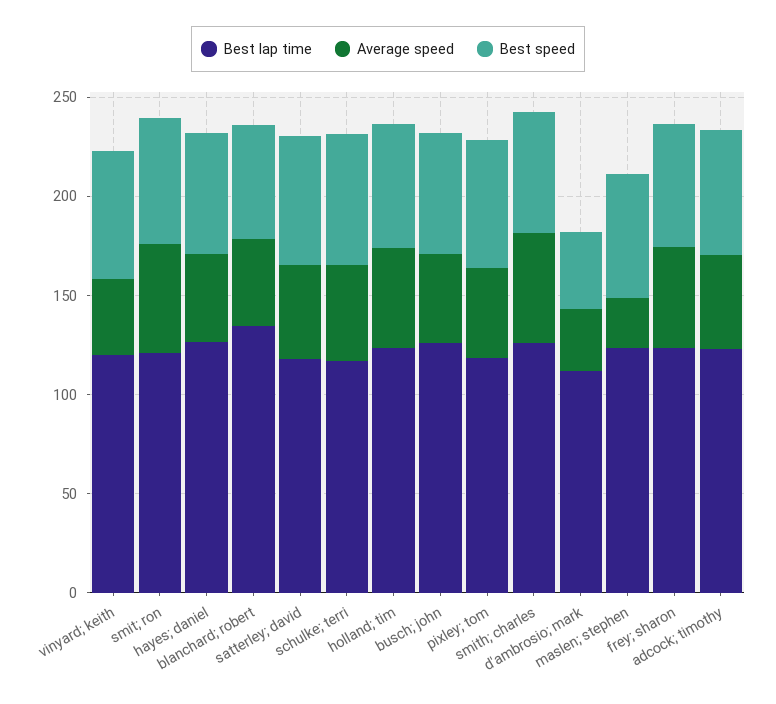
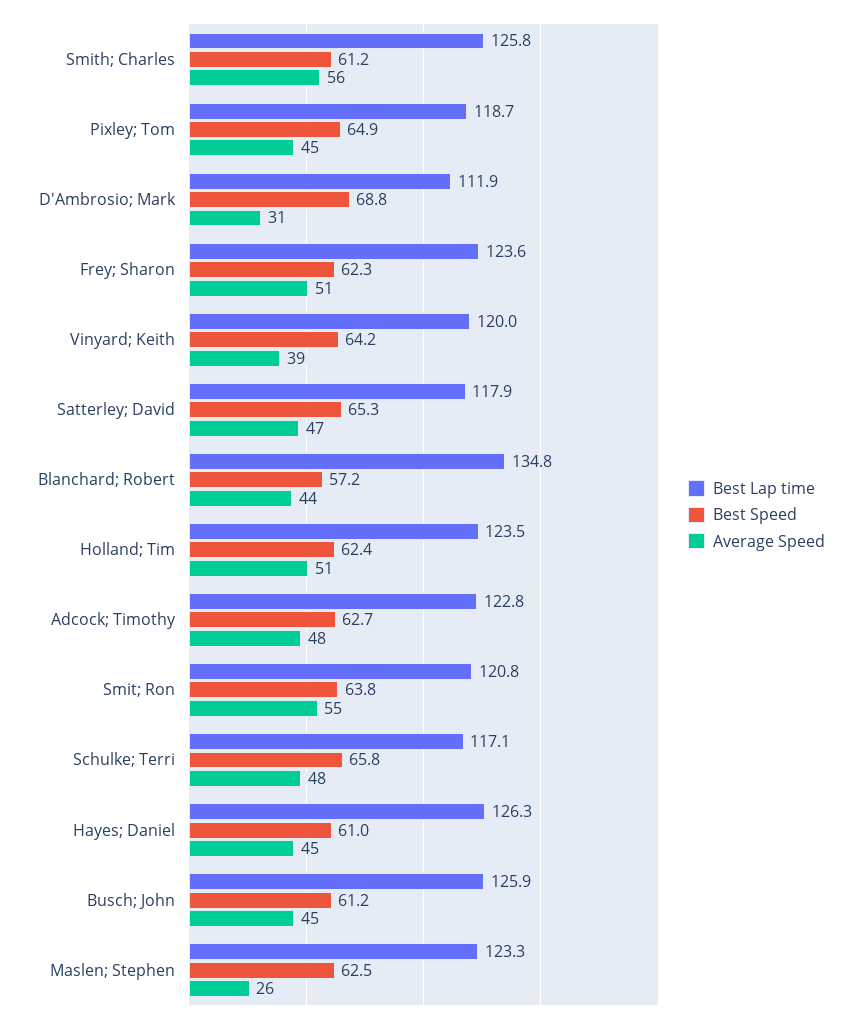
Best speed, d'ambrosio; mark: 40 -> 68.8

